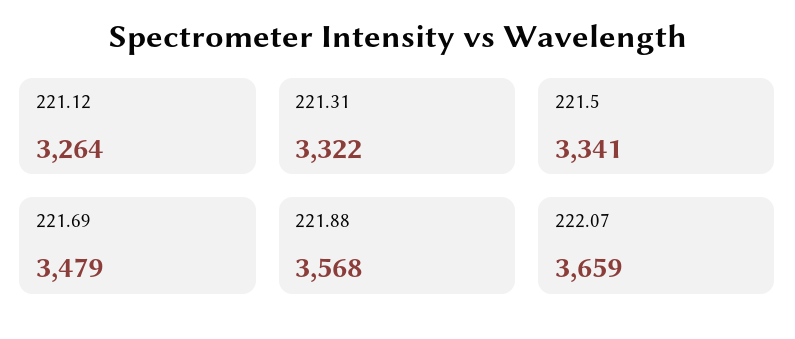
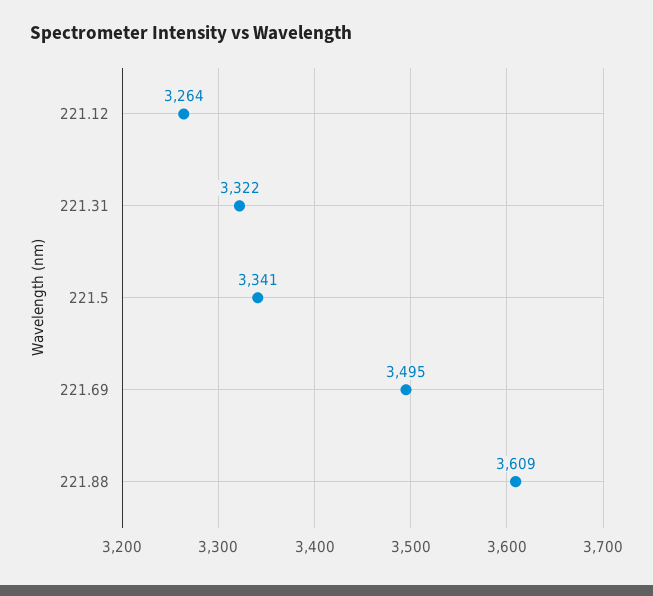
221.69: 3479 -> 3495
221.88: 3568 -> 3609
222.07: 3659 -> none

